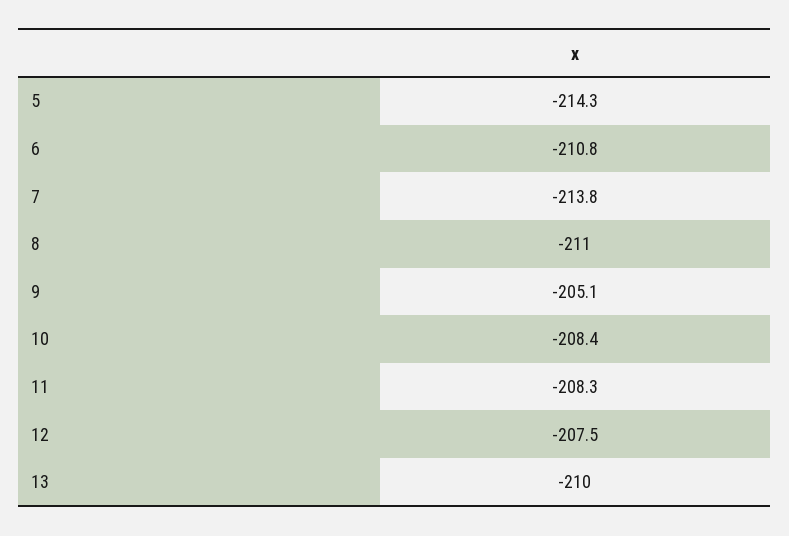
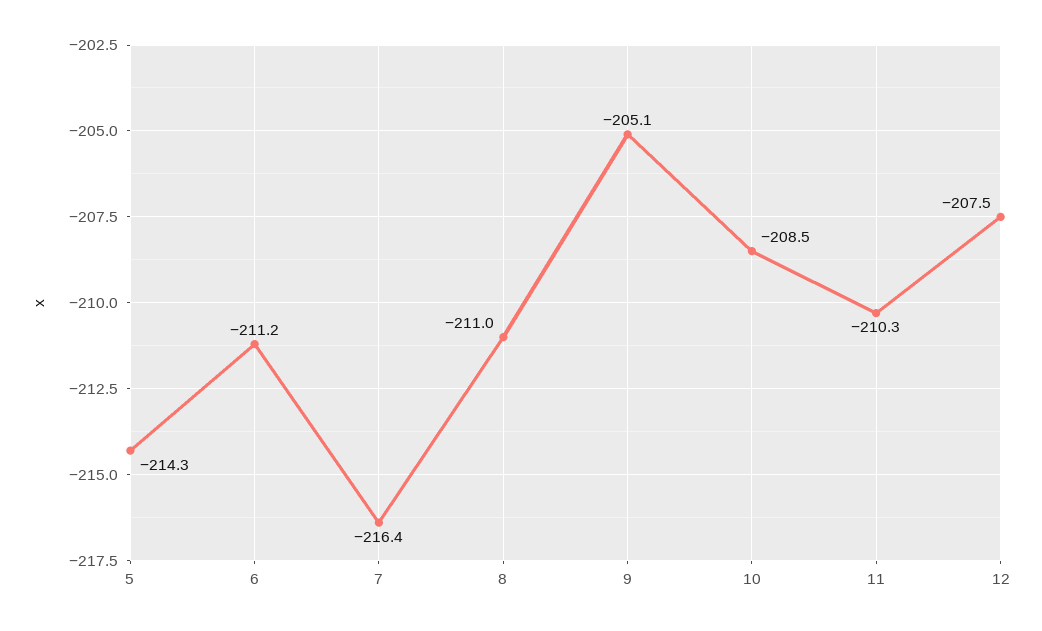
6: -210.8 -> -211.2
7: -213.8 -> -216.4
10: -208.4 -> -208.5
11: -208.3 -> -210.3
13: -210 -> none

